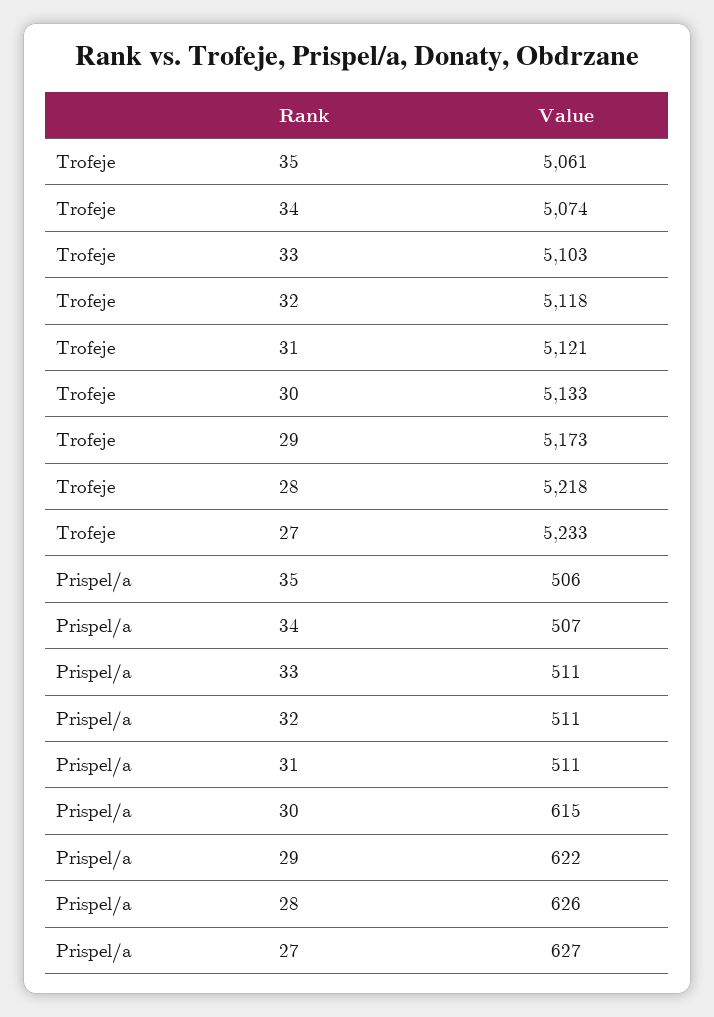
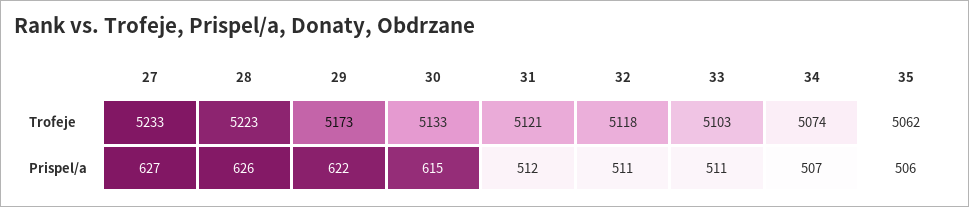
Trofeje, 35: 5061 -> 5062
Trofeje, 28: 5218 -> 5223
Prispel/a, 31: 511 -> 512

